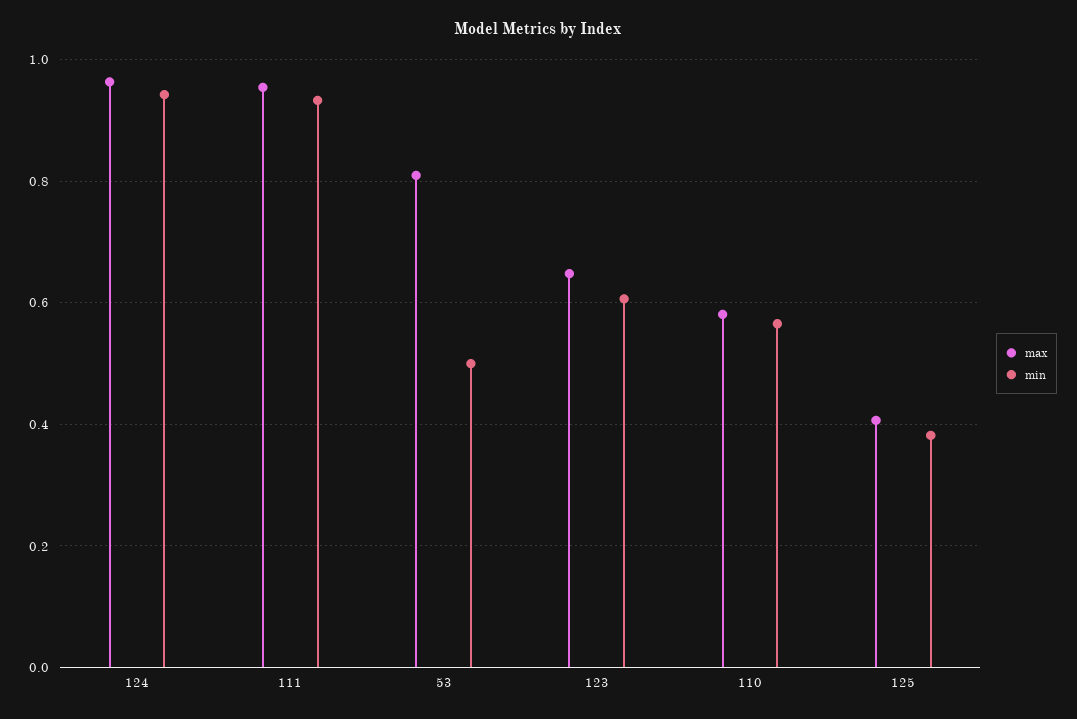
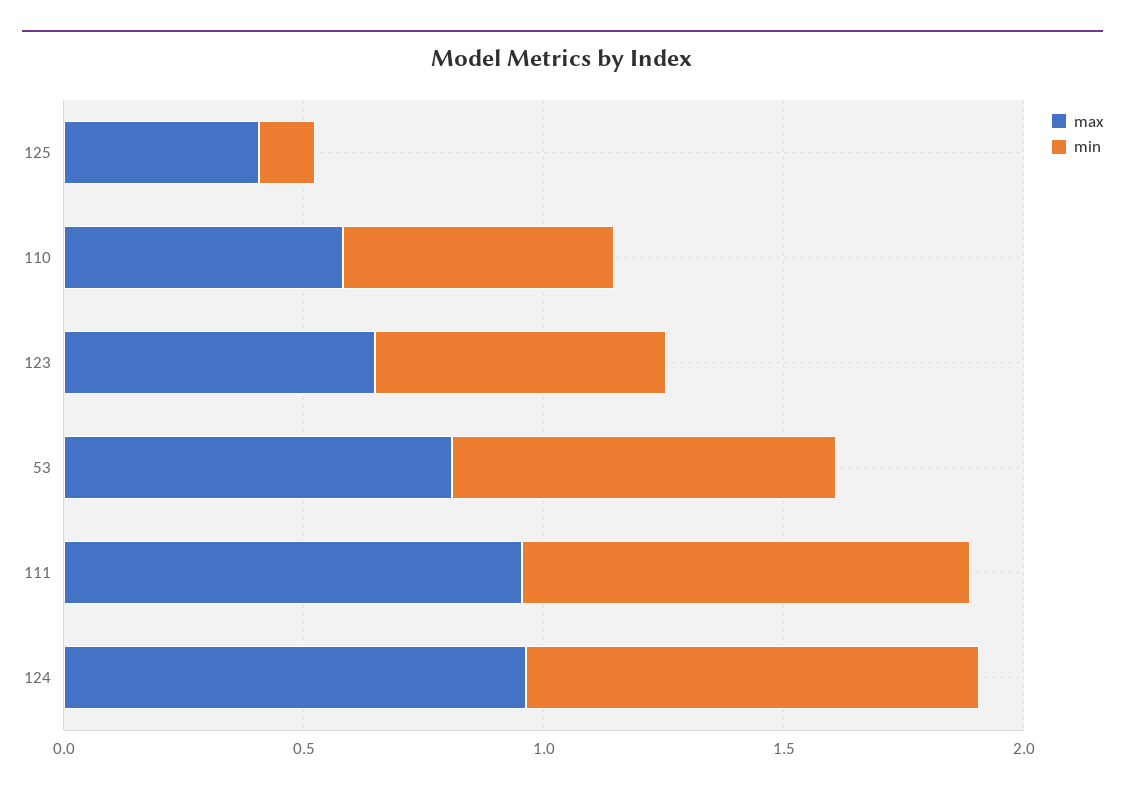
min, 53: 0.5 -> 0.8
min, 125: 0.38 -> 0.1

